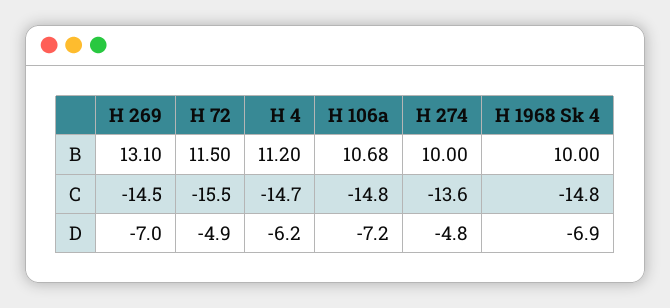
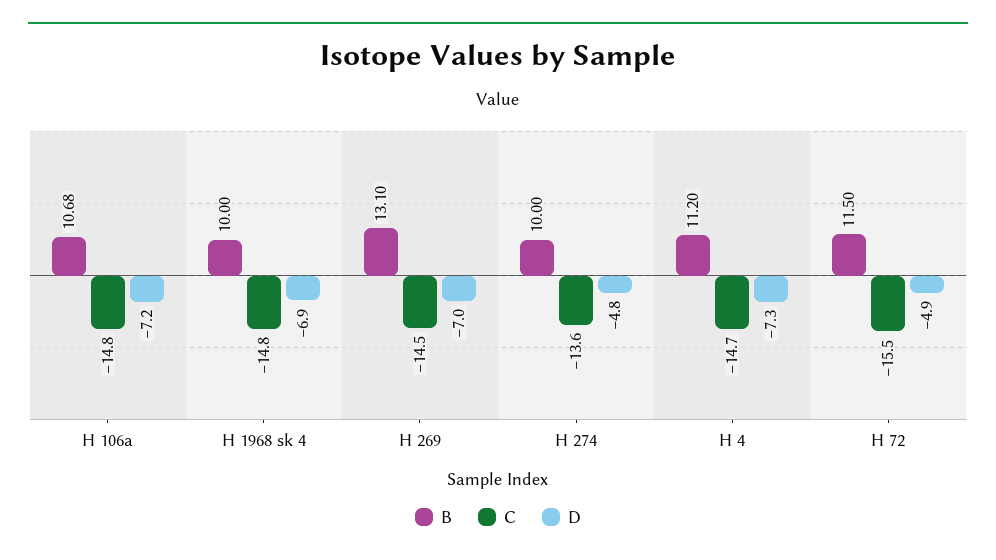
D, H 4: -6.2 -> -7.3

